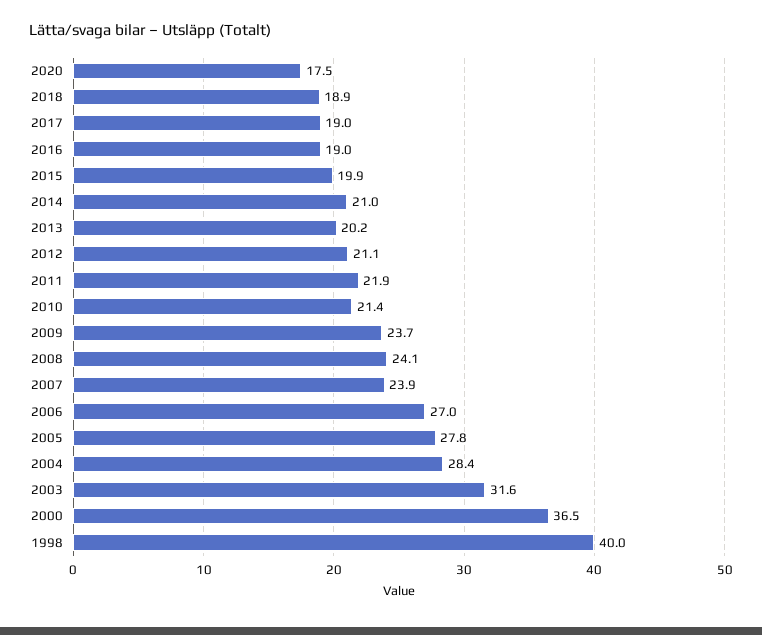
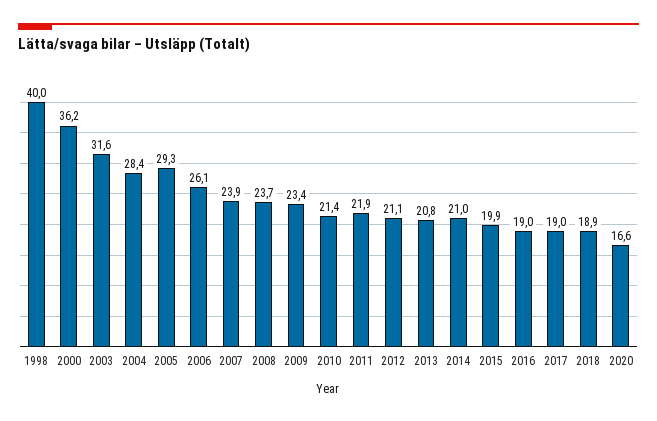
2020: 17.5 -> 16.6
2013: 20.2 -> 20.8
2009: 23.7 -> 23.4
2008: 24.1 -> 23.7
2006: 27 -> 26.1
2005: 27.8 -> 29.3
2000: 36.5 -> 36.2

